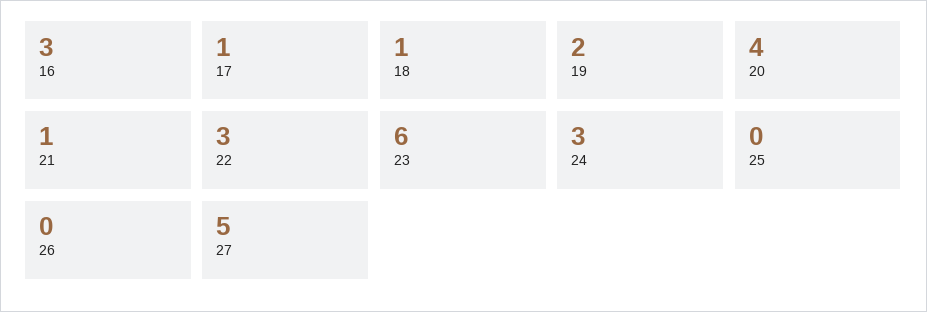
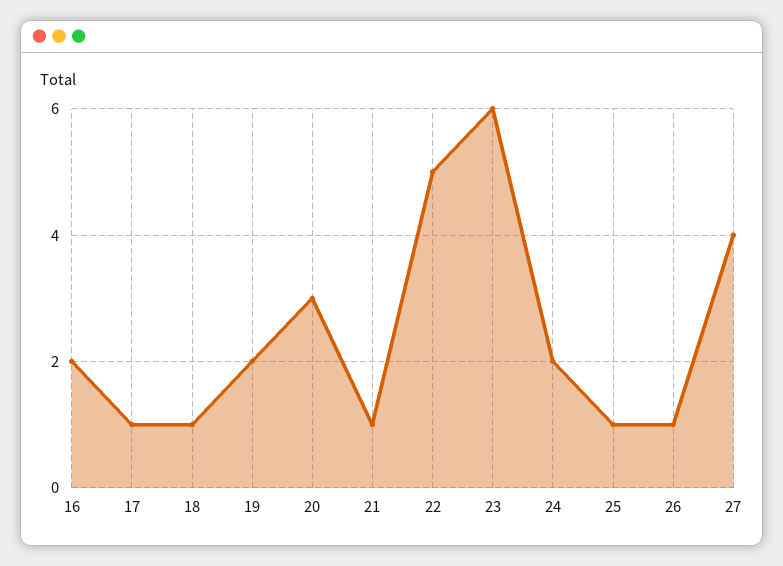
16: 3 -> 2
20: 4 -> 3
22: 3 -> 5
24: 3 -> 2
25: 0 -> 1
26: 0 -> 1
27: 5 -> 4

